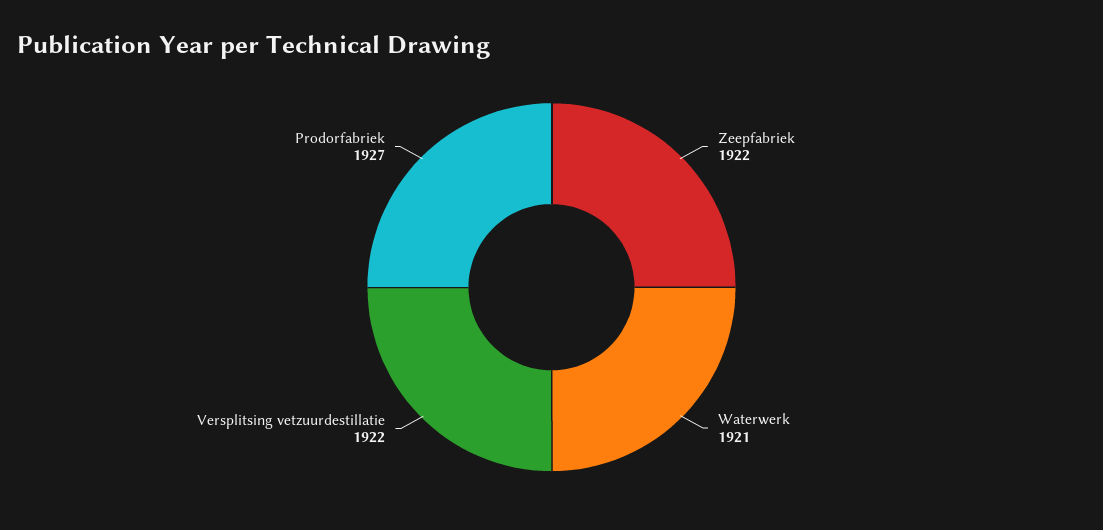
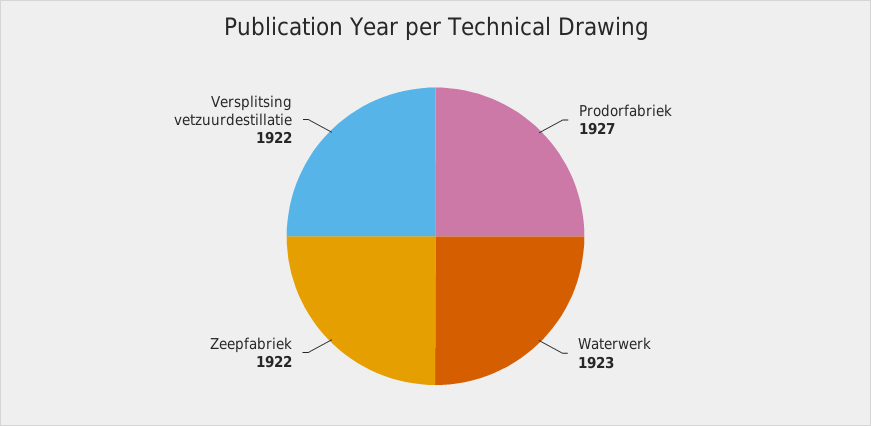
Waterwerk: 1921 -> 1923

